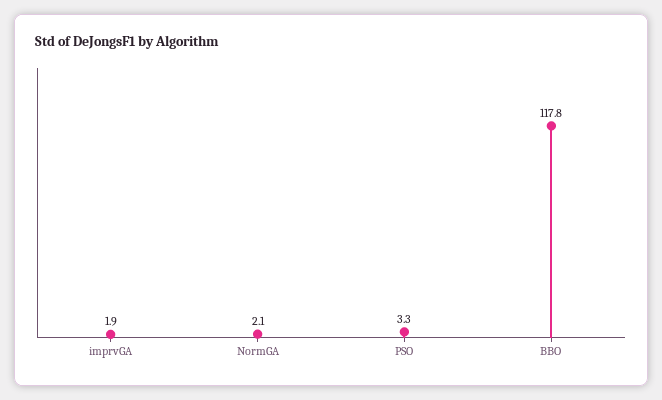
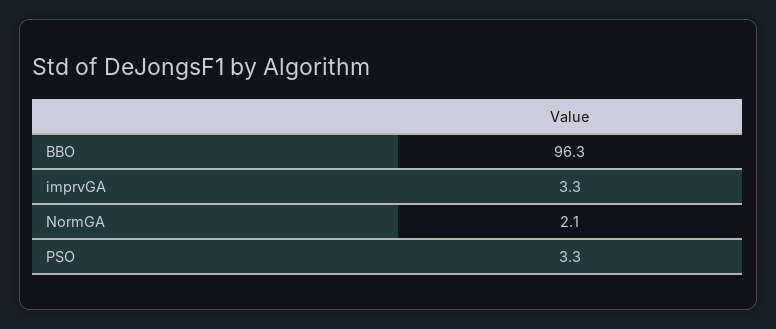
imprvGA: 1.9 -> 3.3
BBO: 117.8 -> 96.3

